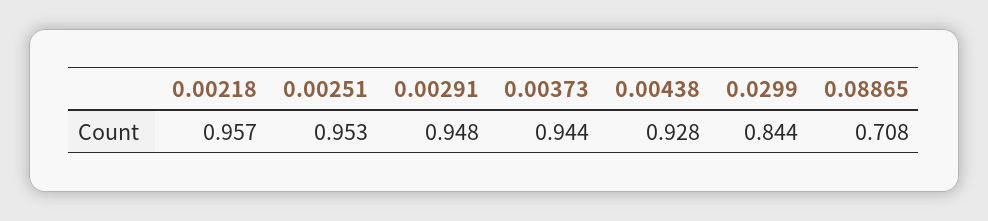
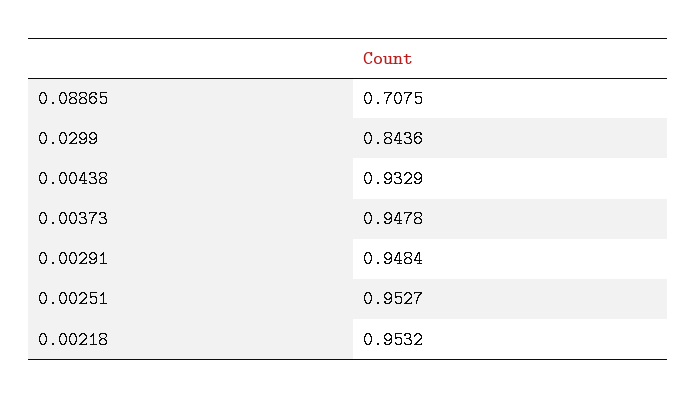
0.00218: 0.957 -> 0.9532
0.00373: 0.944 -> 0.9478
0.00438: 0.928 -> 0.9329

